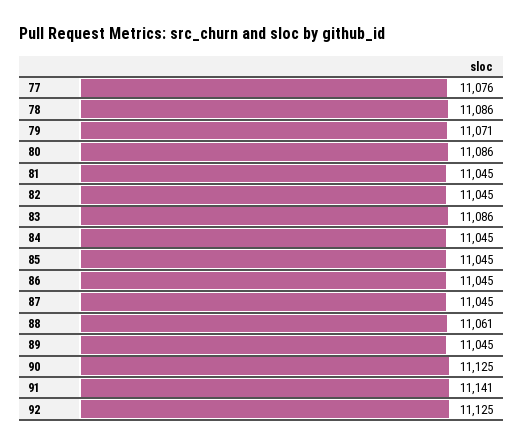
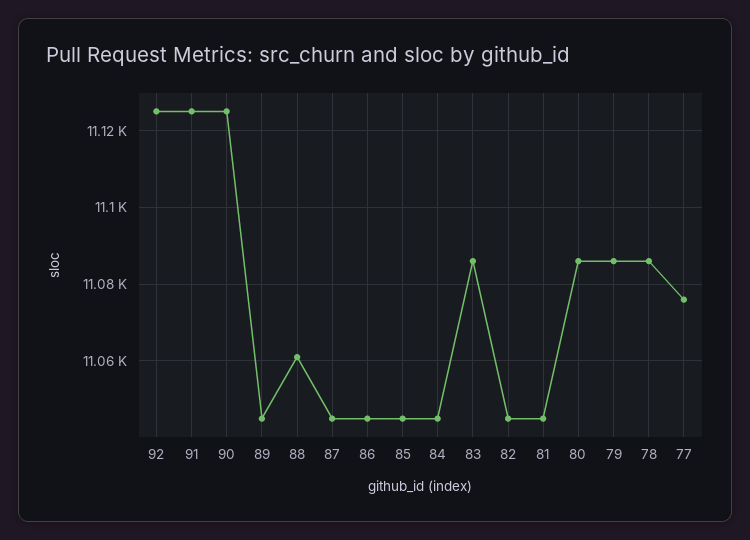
79: 11071 -> 11085
91: 11141 -> 11125

